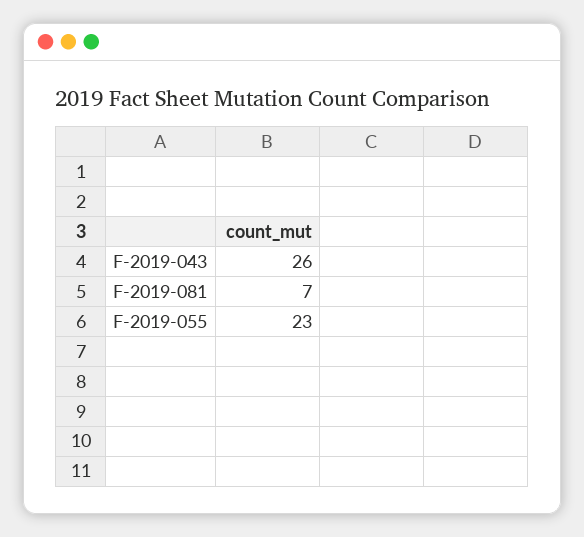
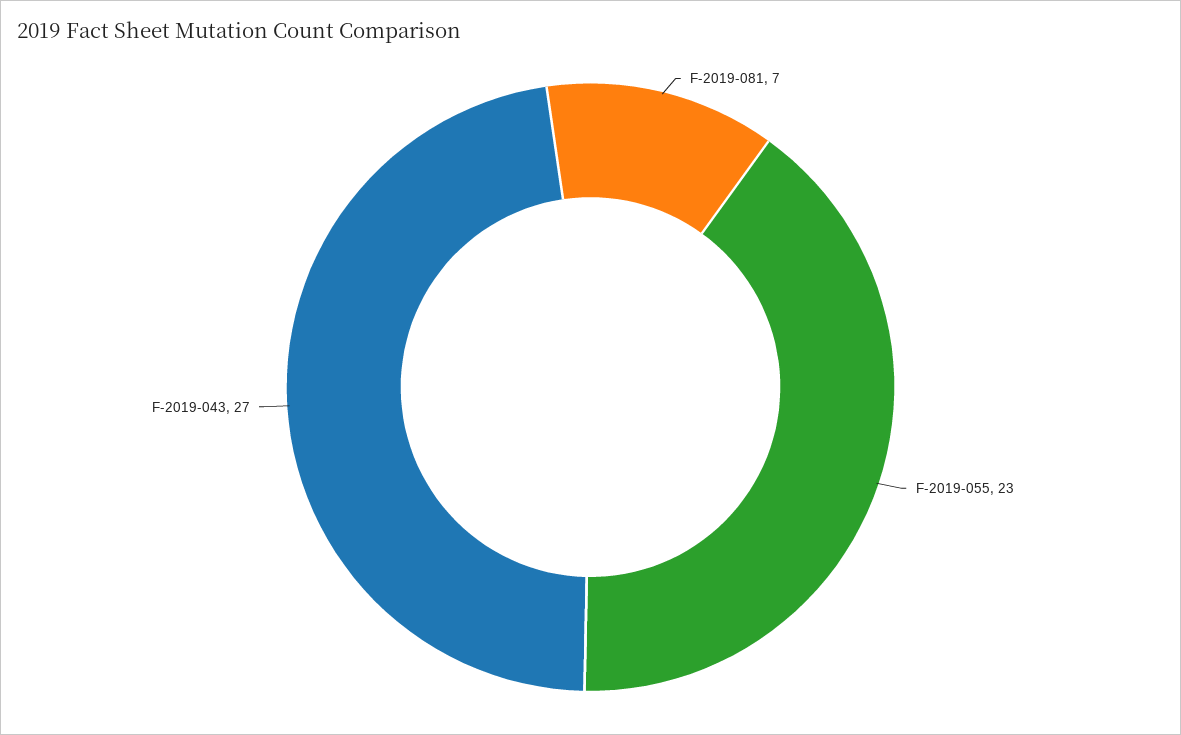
F-2019-043: 26 -> 27

